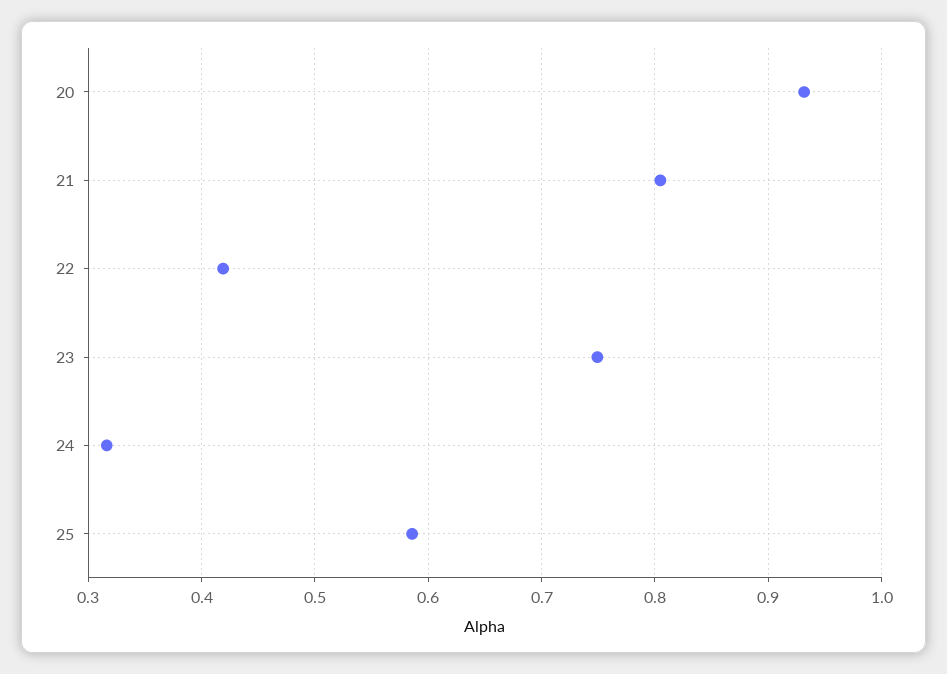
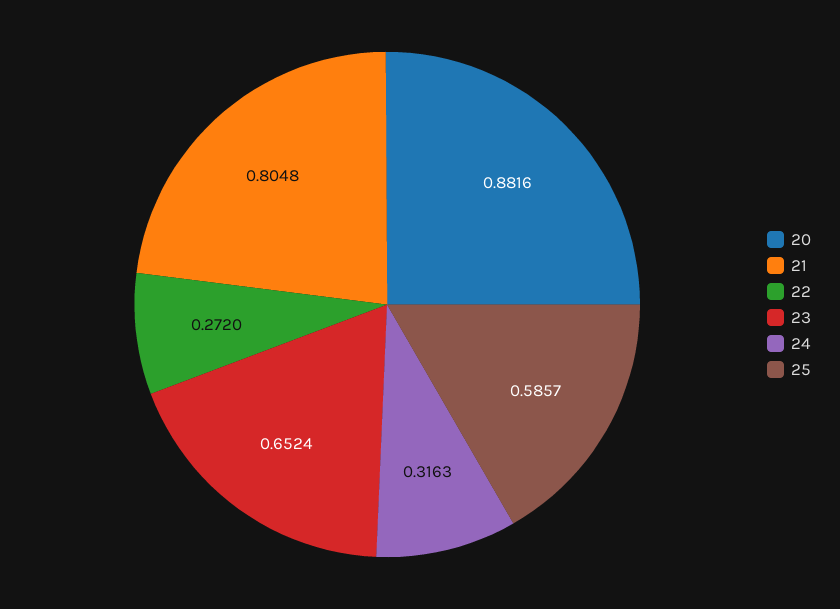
20: 0.93 -> 0.8816
22: 0.42 -> 0.272
23: 0.75 -> 0.6524

